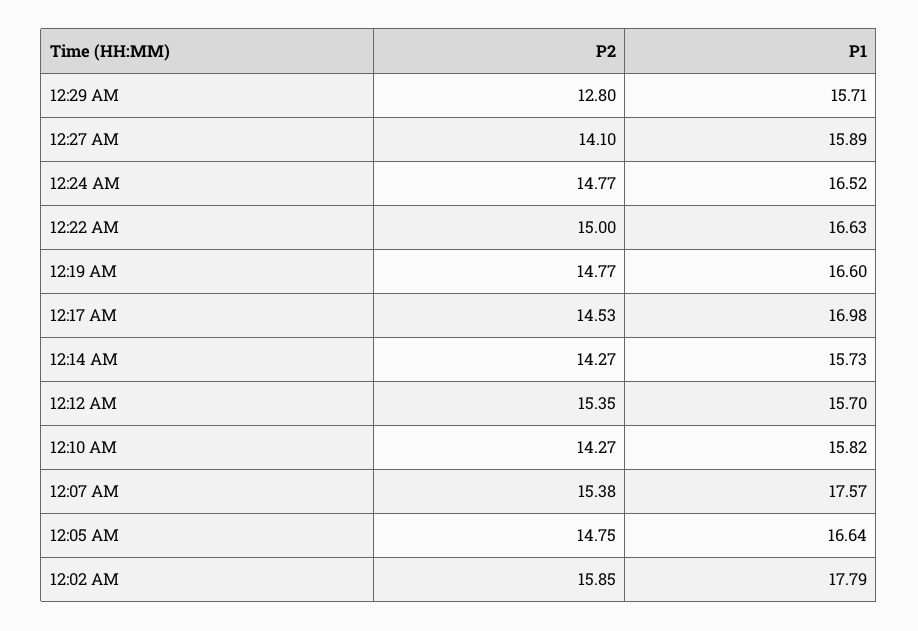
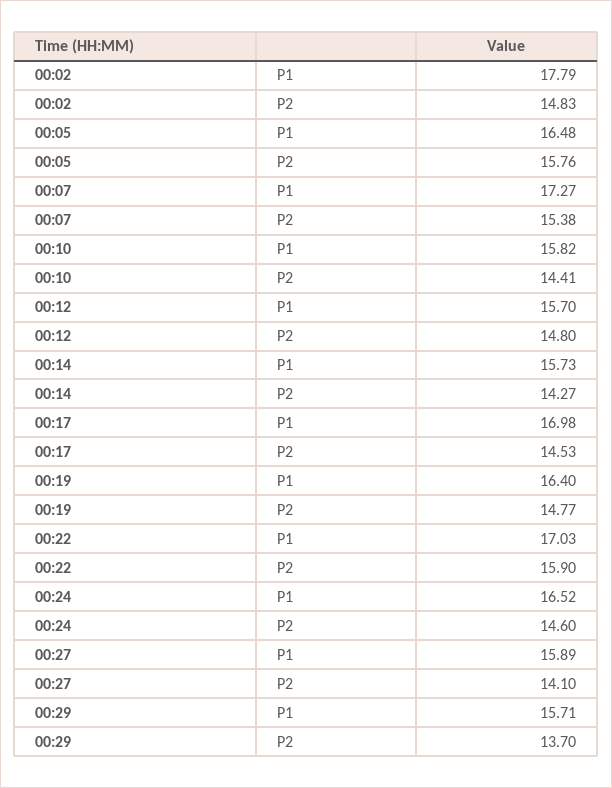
P2, 12:29 AM: 12.8 -> 13.7
P2, 12:24 AM: 14.77 -> 14.6
P2, 12:22 AM: 15 -> 15.9
P1, 12:22 AM: 16.63 -> 17.03
P1, 12:19 AM: 16.6 -> 16.4
P2, 12:12 AM: 15.35 -> 14.8
P2, 12:10 AM: 14.27 -> 14.41
P1, 12:07 AM: 17.57 -> 17.27
P2, 12:05 AM: 14.75 -> 15.76
P1, 12:05 AM: 16.64 -> 16.48
P2, 12:02 AM: 15.85 -> 14.83

